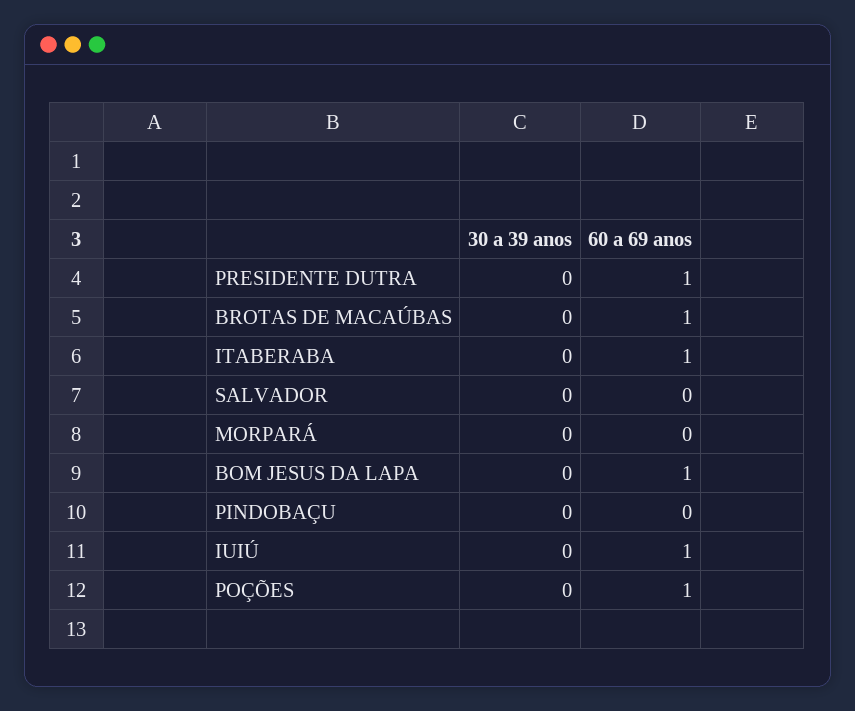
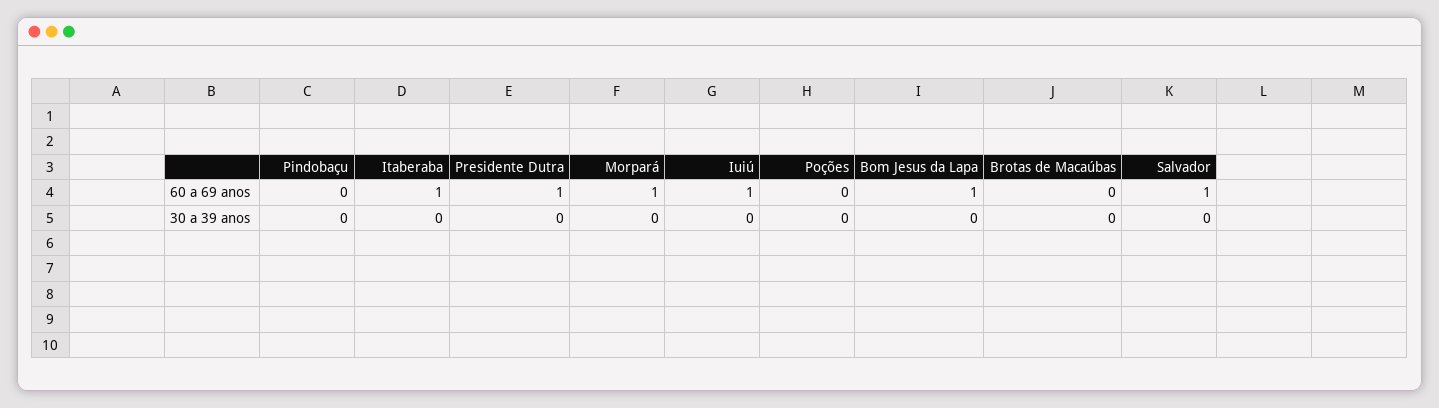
60 a 69 anos, BROTAS DE MACAÚBAS: 1 -> 0
60 a 69 anos, SALVADOR: 0 -> 1
60 a 69 anos, MORPARÁ: 0 -> 1
60 a 69 anos, POÇÕES: 1 -> 0

